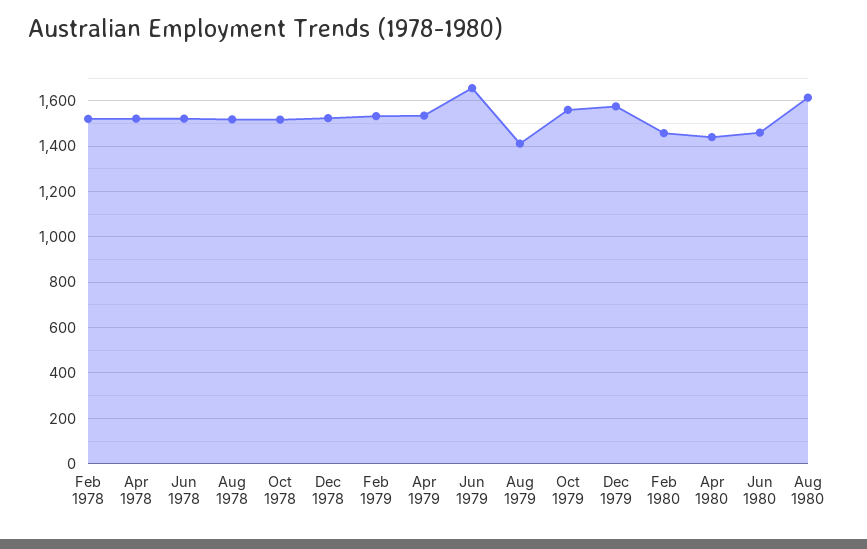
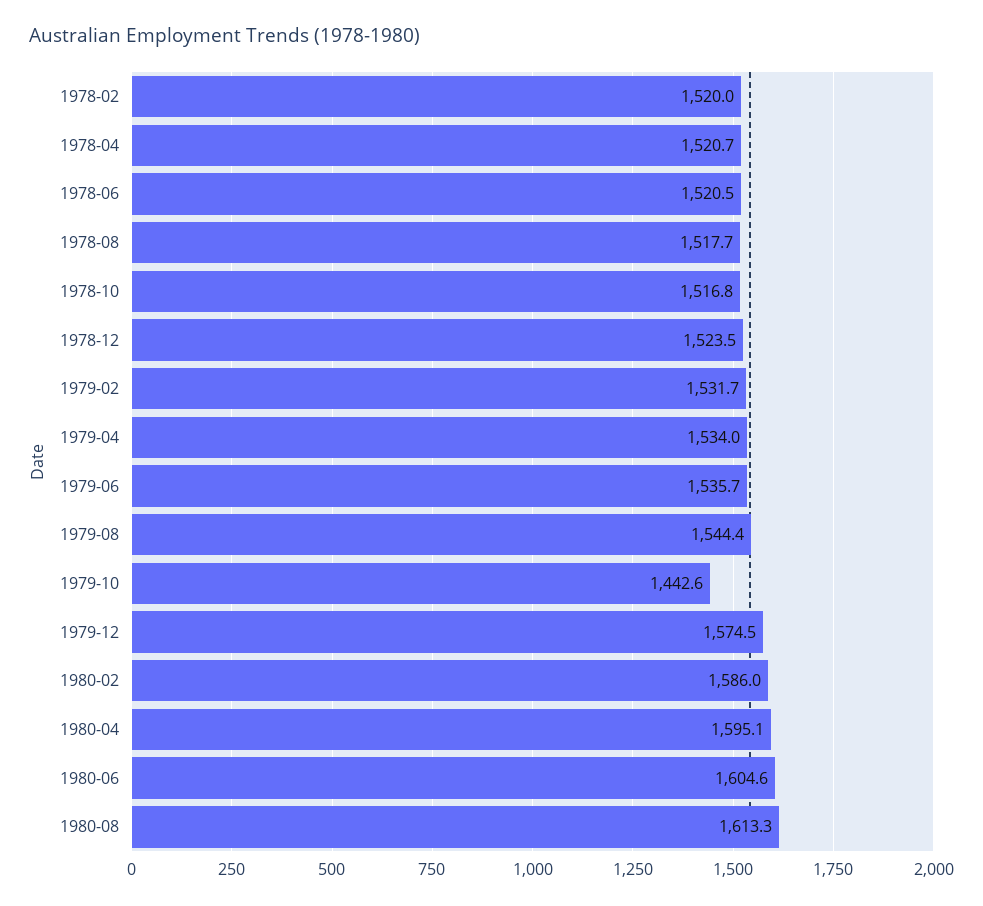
Jun 1979: 1650 -> 1535.7
Aug 1979: 1400 -> 1544.4
Oct 1979: 1550 -> 1442.6
Feb 1980: 1450 -> 1586
Apr 1980: 1450 -> 1595.1
Jun 1980: 1450 -> 1604.6

